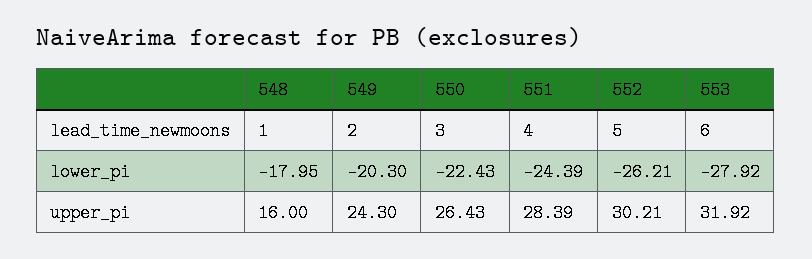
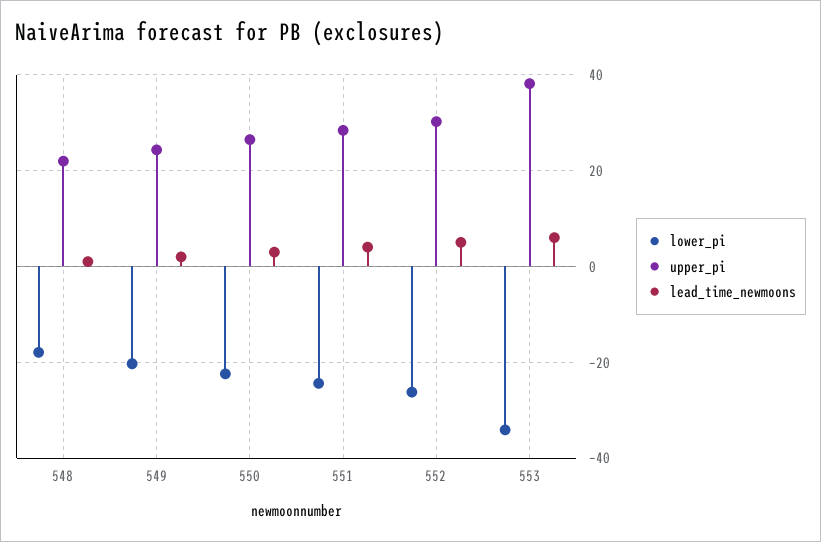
lower_pi, 553: -27.92 -> -34
upper_pi, 548: 16 -> 22
upper_pi, 553: 31.92 -> 38

